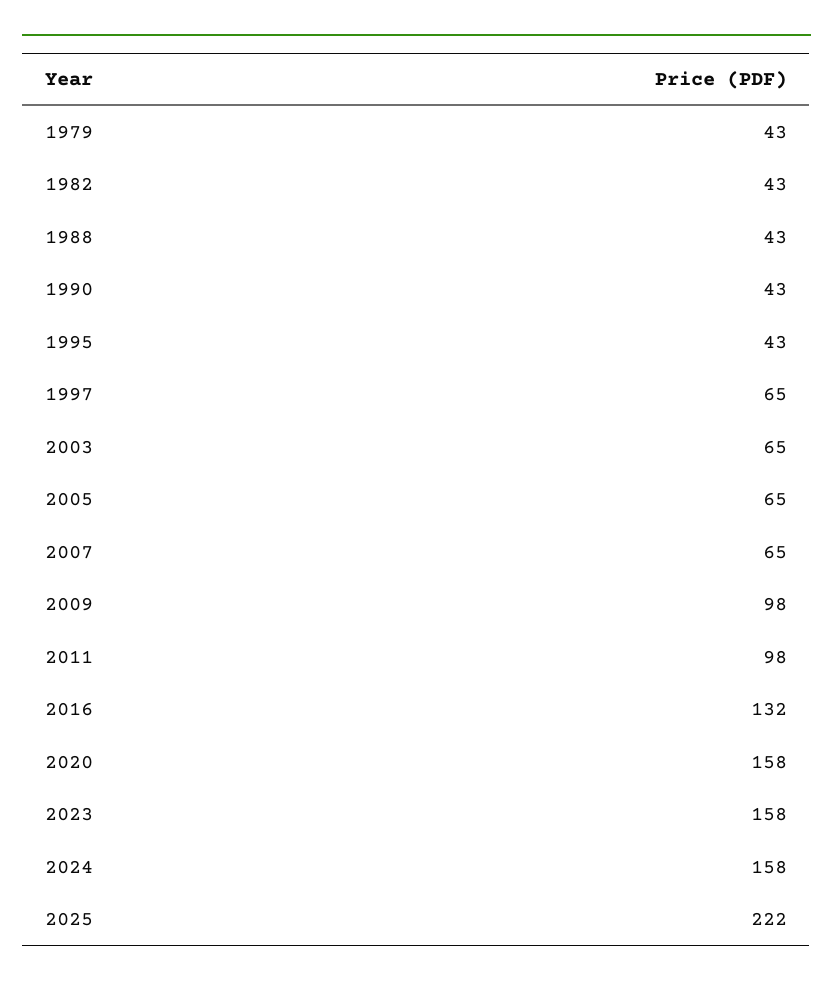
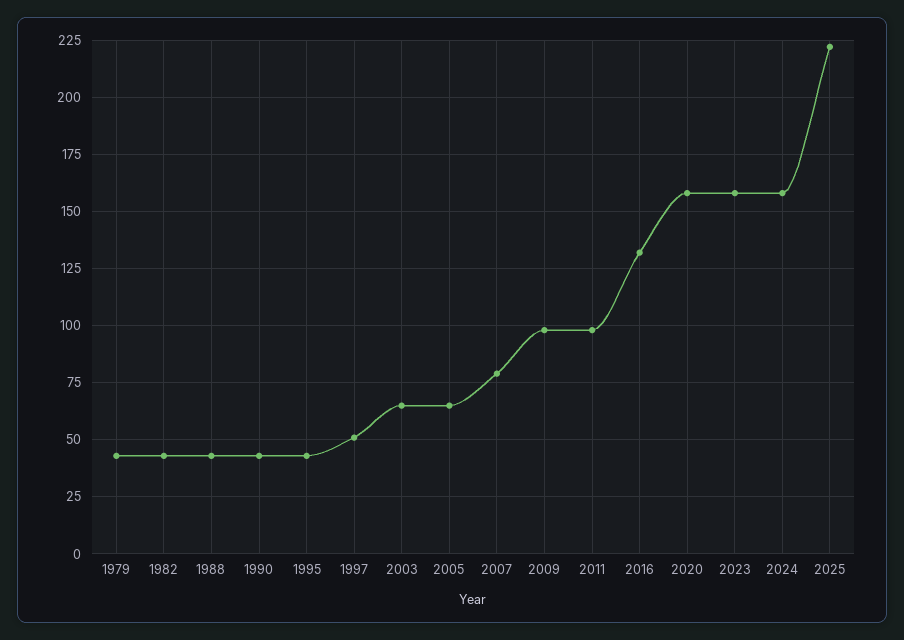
1997: 65 -> 50
2007: 65 -> 80

